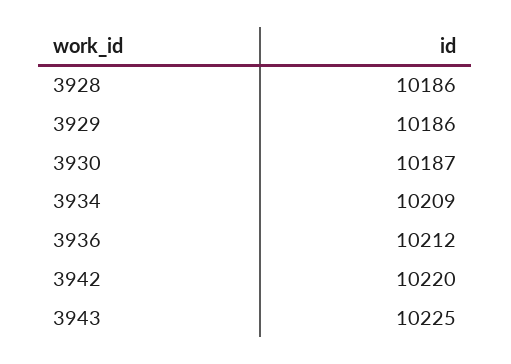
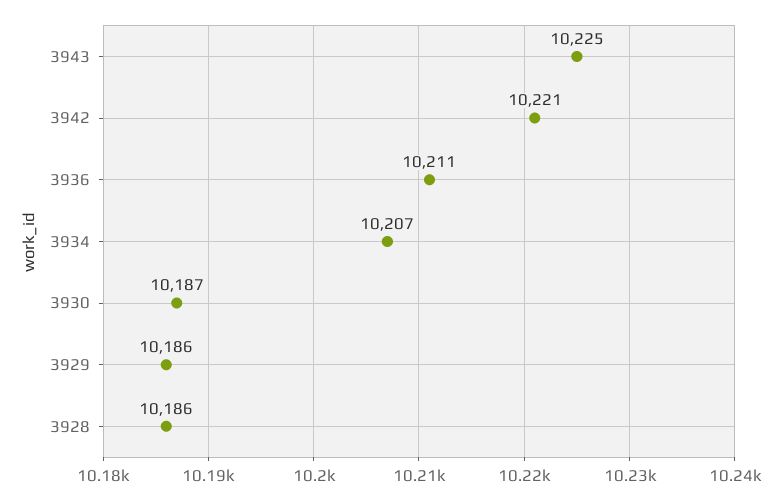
3934: 10209 -> 10207
3936: 10212 -> 10211
3942: 10220 -> 10221

